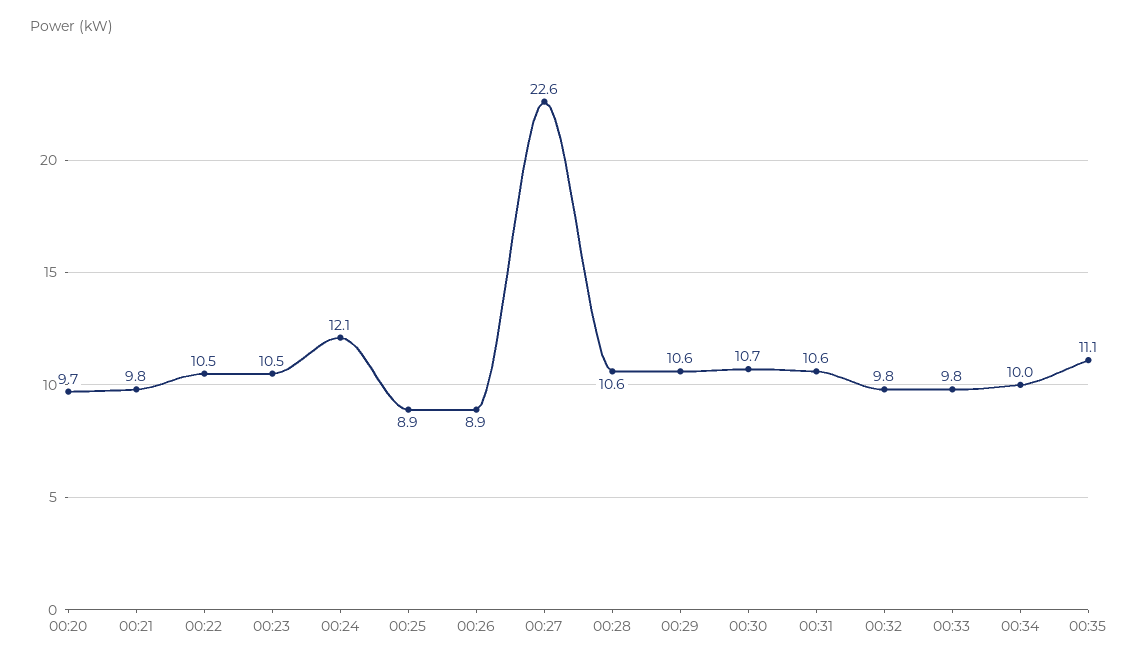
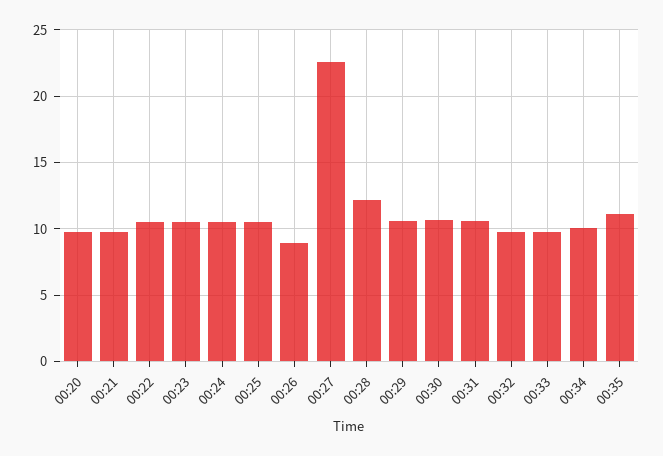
00:24: 12.1 -> 10.5
00:25: 8.9 -> 10.5
00:28: 10.6 -> 12

